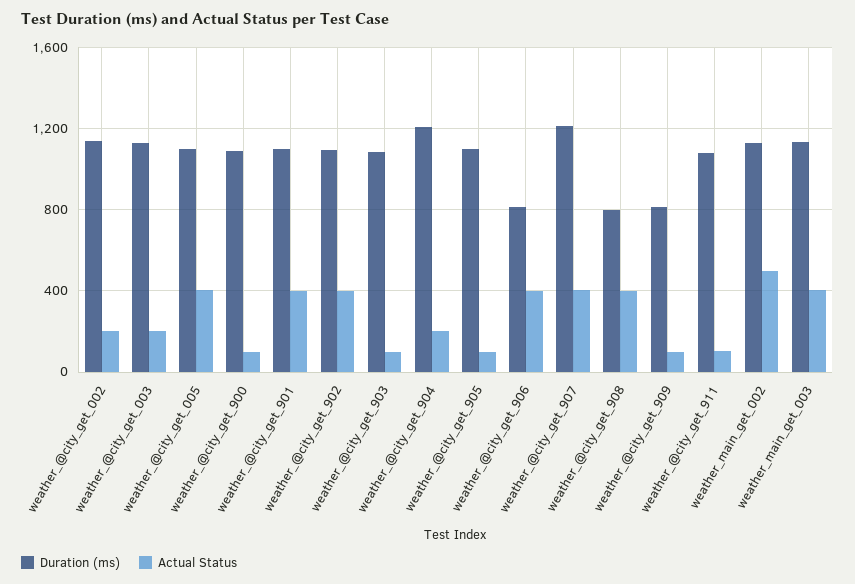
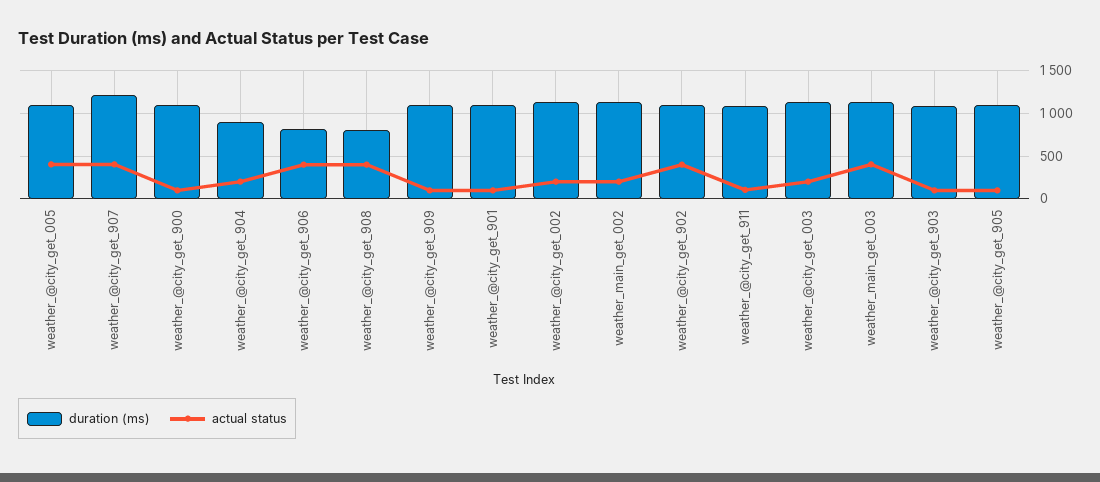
Actual Status, weather_@city_get_901: 400 -> 100
Duration (ms), weather_@city_get_904: 1200 -> 900
Duration (ms), weather_@city_get_909: 800 -> 1100
Actual Status, weather_main_get_002: 500 -> 200

